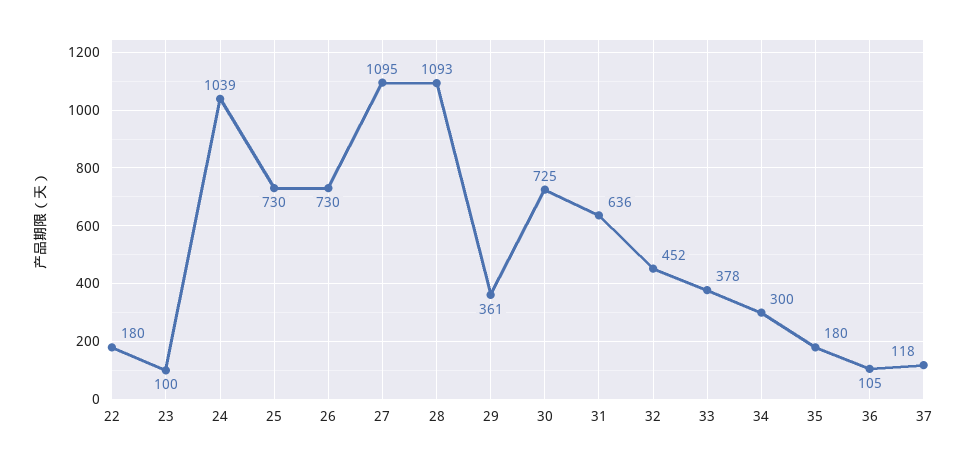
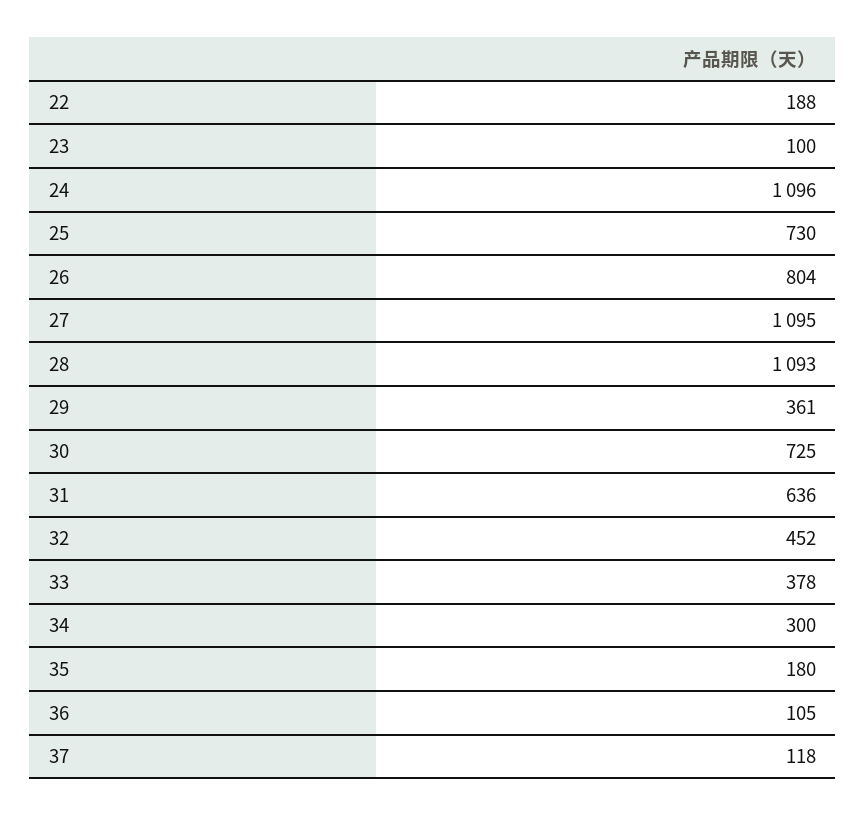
22: 180 -> 188
24: 1039 -> 1096
26: 730 -> 804

